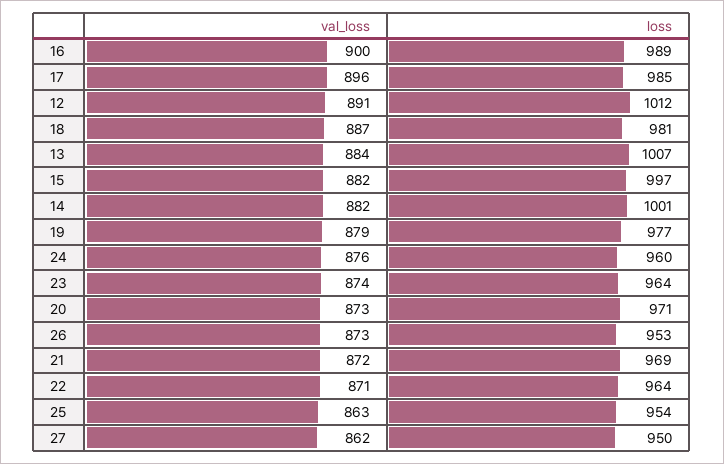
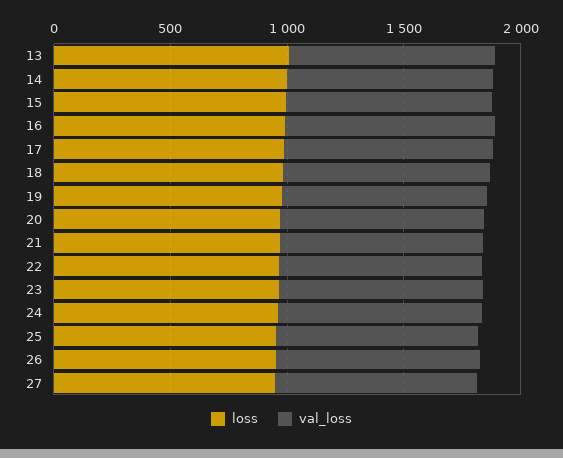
val_loss, 12: 891 -> none
loss, 12: 1012 -> none

